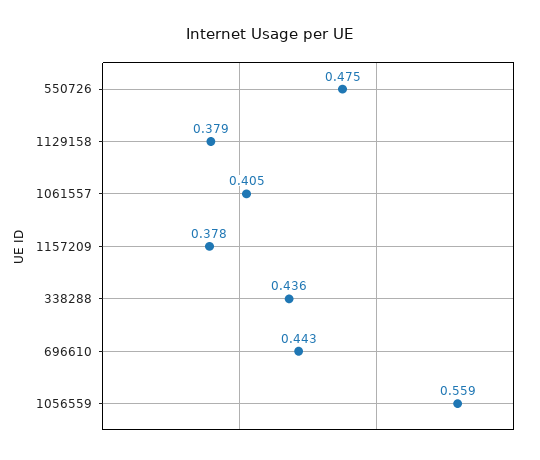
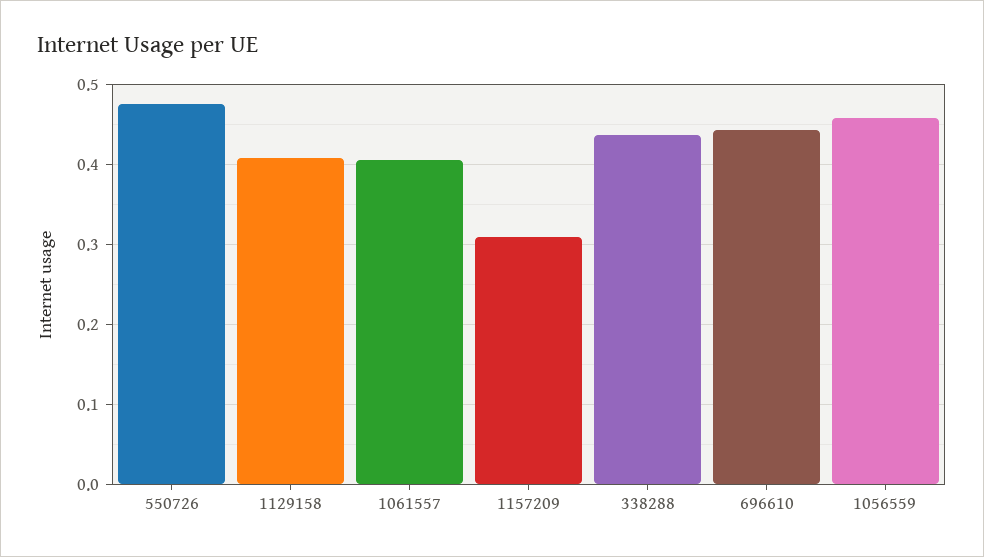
1129158: 0.379 -> 0.41
1157209: 0.378 -> 0.31
1056559: 0.559 -> 0.46

